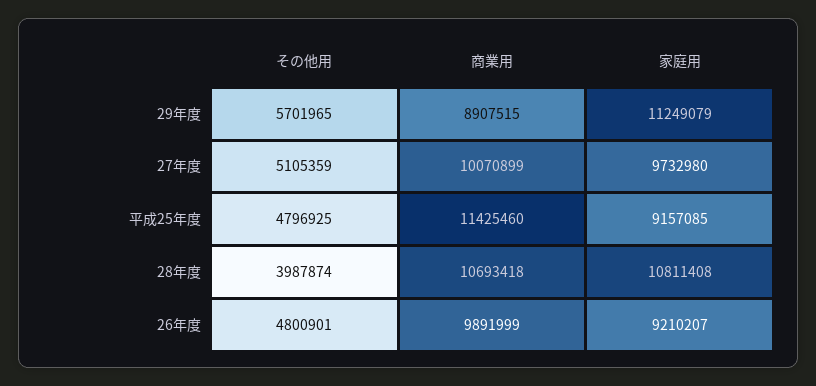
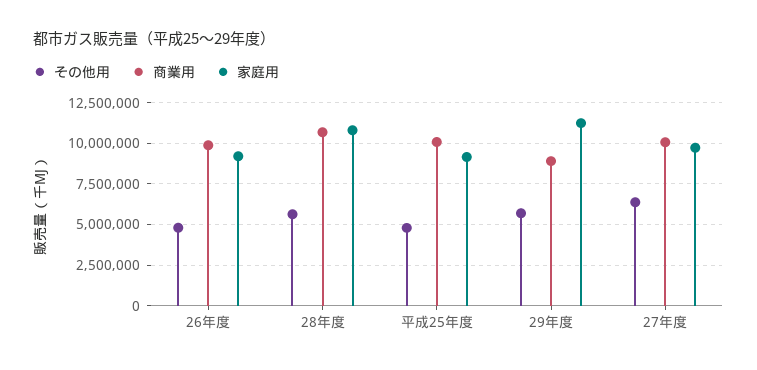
その他用, 27年度: 5105359 -> 6500000
商業用, 平成25年度: 11425460 -> 10000000
その他用, 28年度: 3987874 -> 5500000

